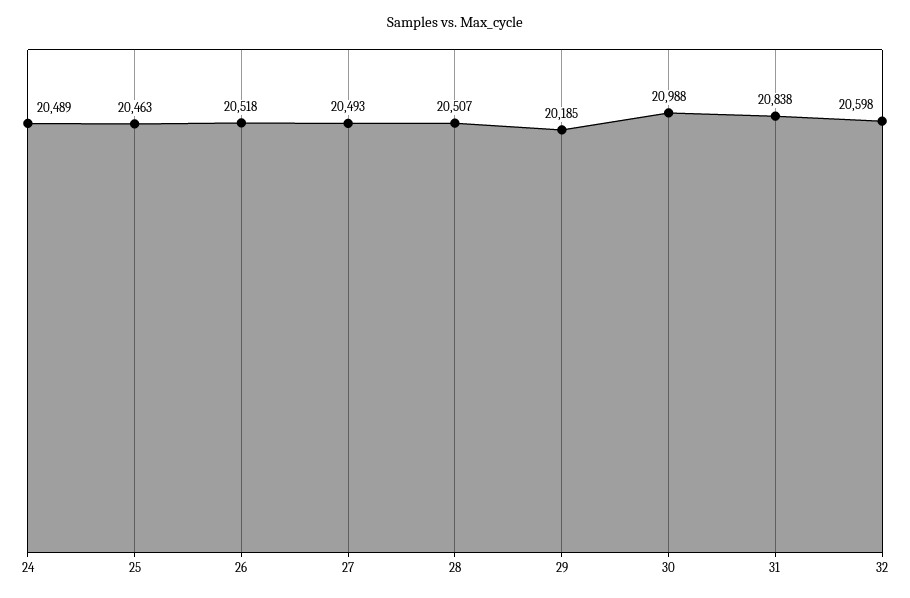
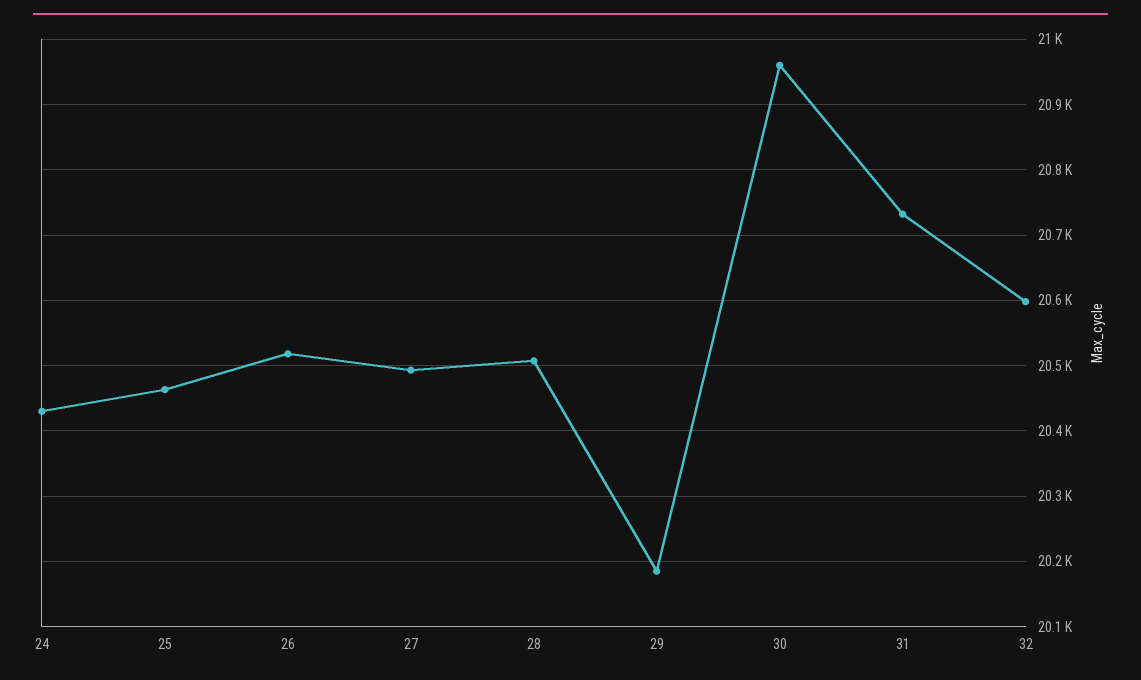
24: 20489 -> 20430
30: 20988 -> 20960
31: 20838 -> 20730

